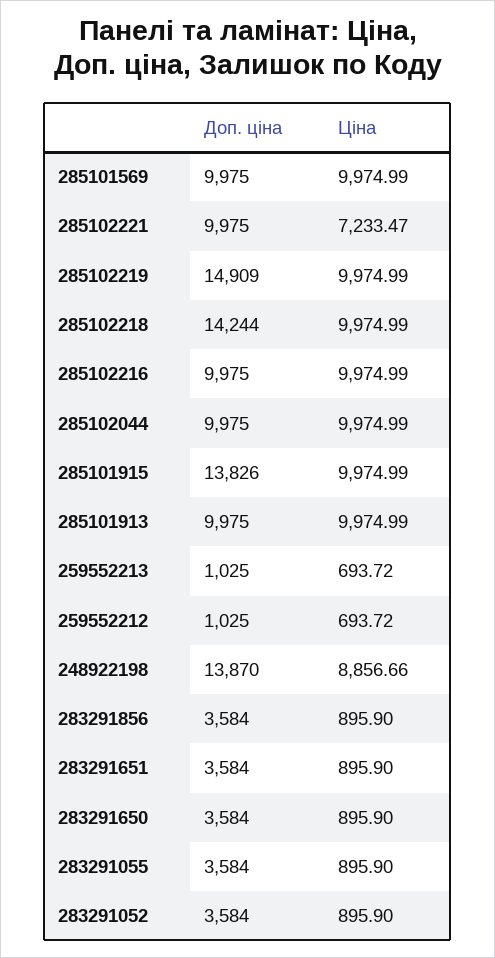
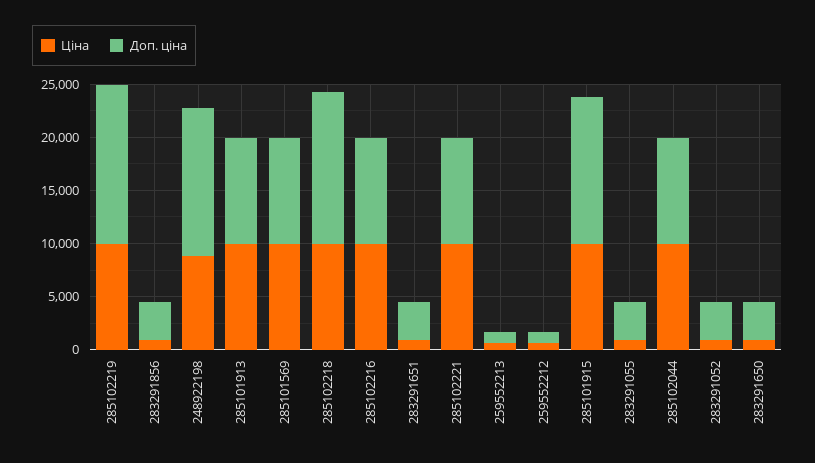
Ціна, 285102221: 7233.47 -> 10000

